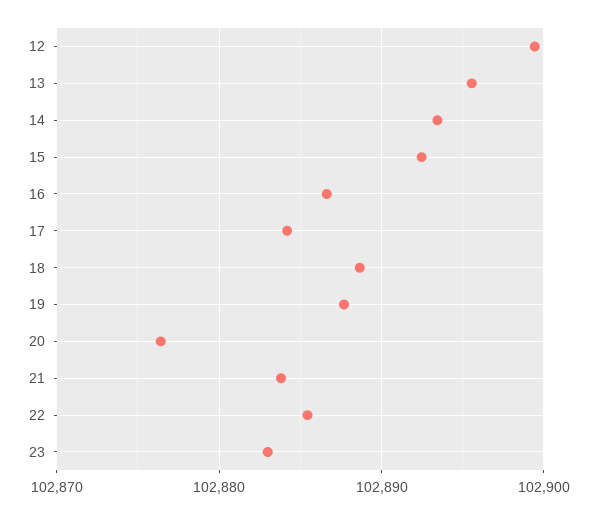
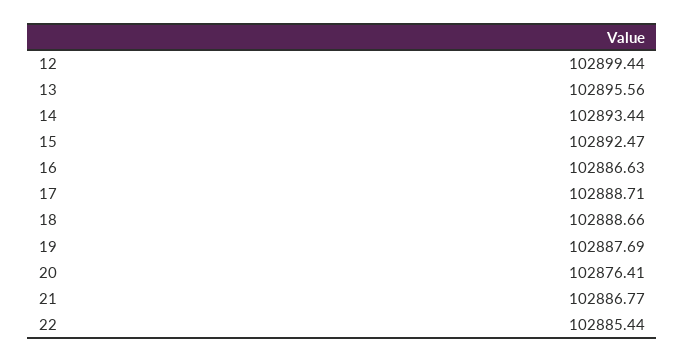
17: 102884 -> 102888.71
21: 102884 -> 102886.77
23: 102883 -> none

